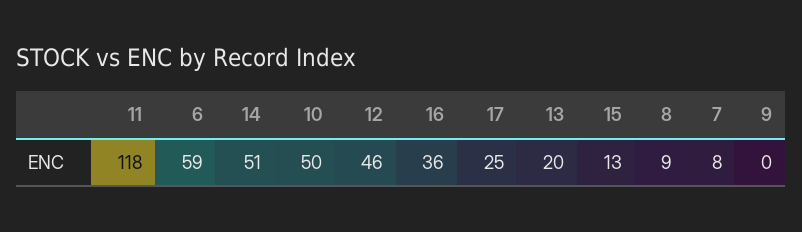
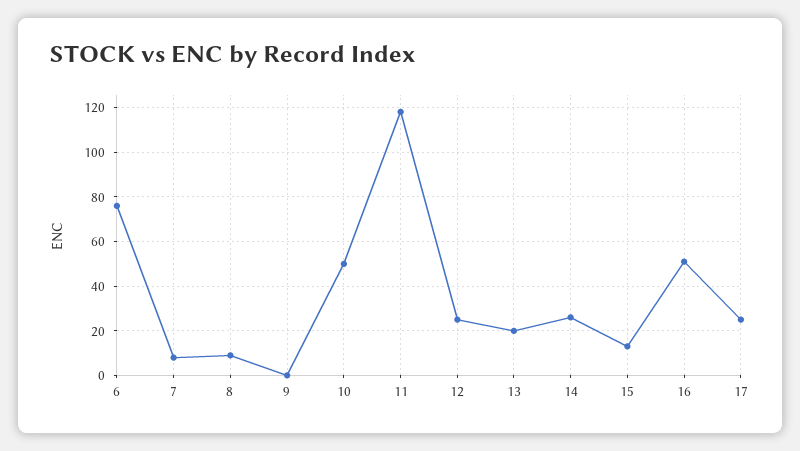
6: 59 -> 75
14: 51 -> 25
12: 46 -> 25
16: 36 -> 50

